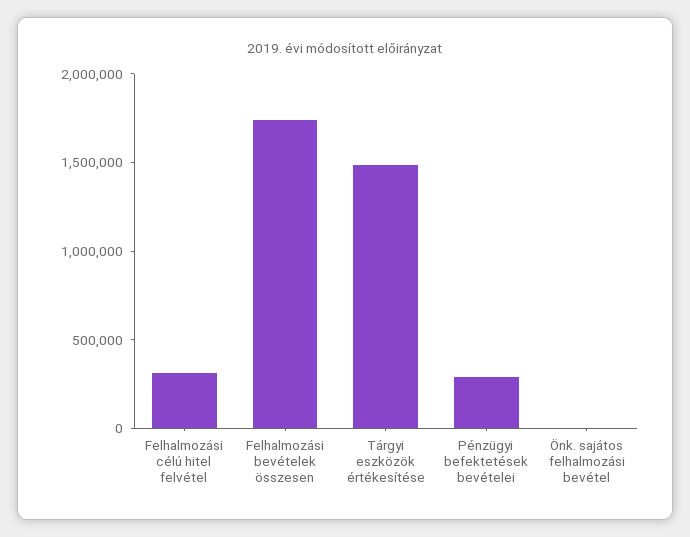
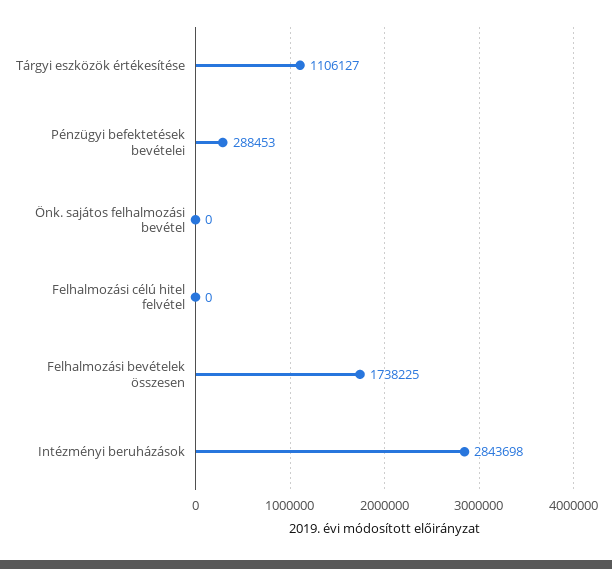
Felhalmozási célú hitel felvétel: 300000 -> 0
Tárgyi eszközök értékesítése: 1500000 -> 1106127
Intézményi beruházások: none -> 2843698

